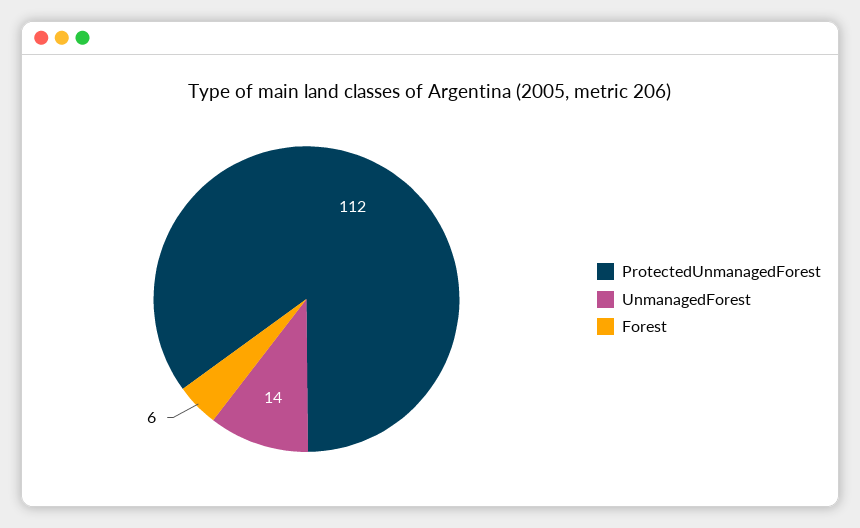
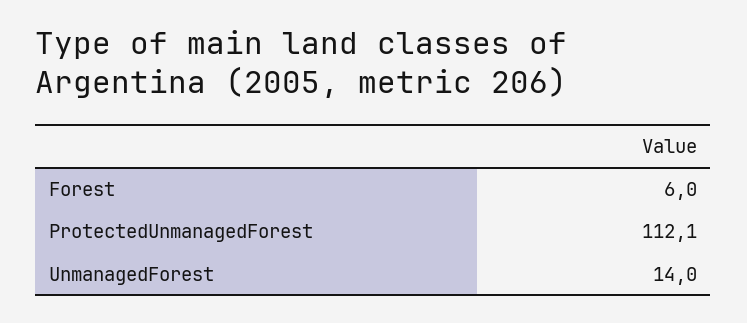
ProtectedUnmanagedForest: 112 -> 112.1

